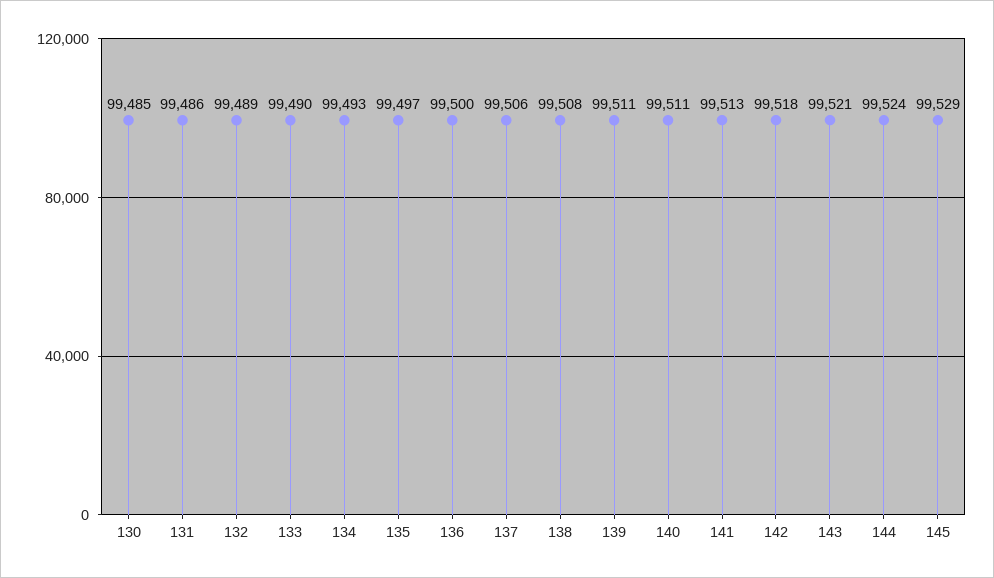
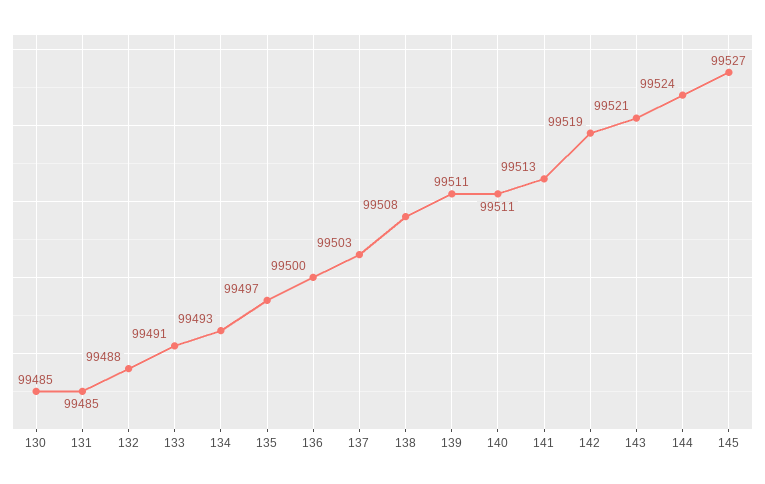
131: 99486 -> 99485
132: 99489 -> 99488
133: 99490 -> 99491
137: 99506 -> 99503
142: 99518 -> 99519
145: 99529 -> 99527

